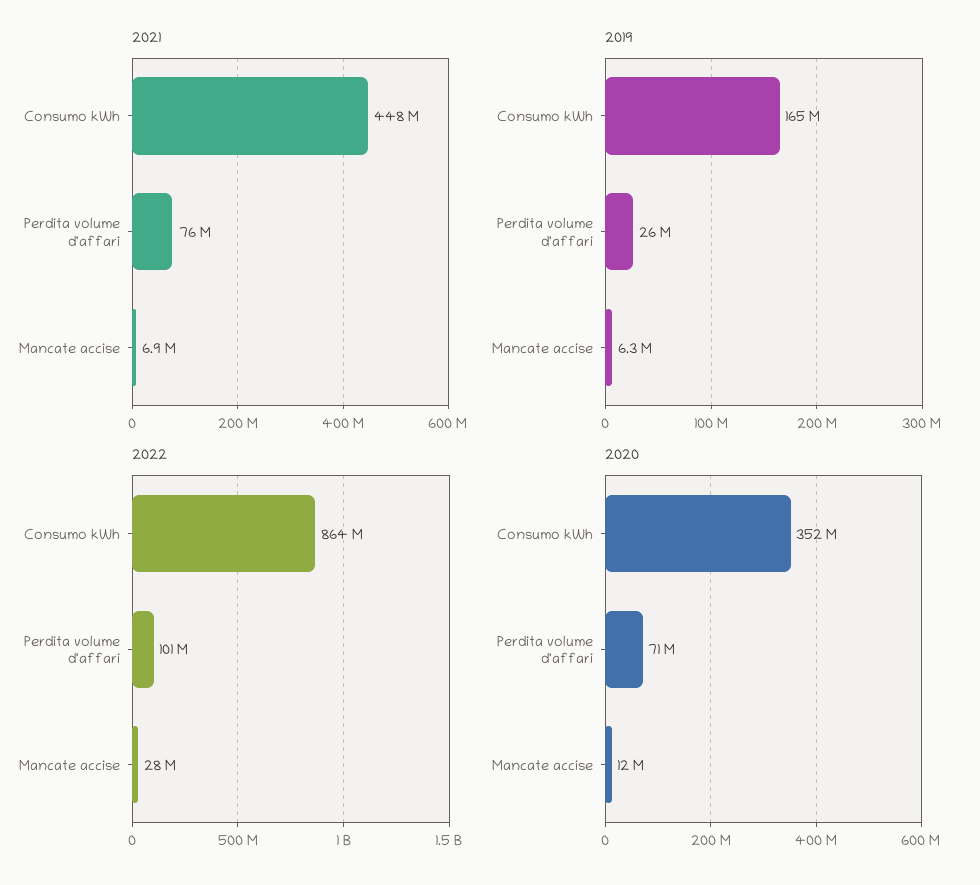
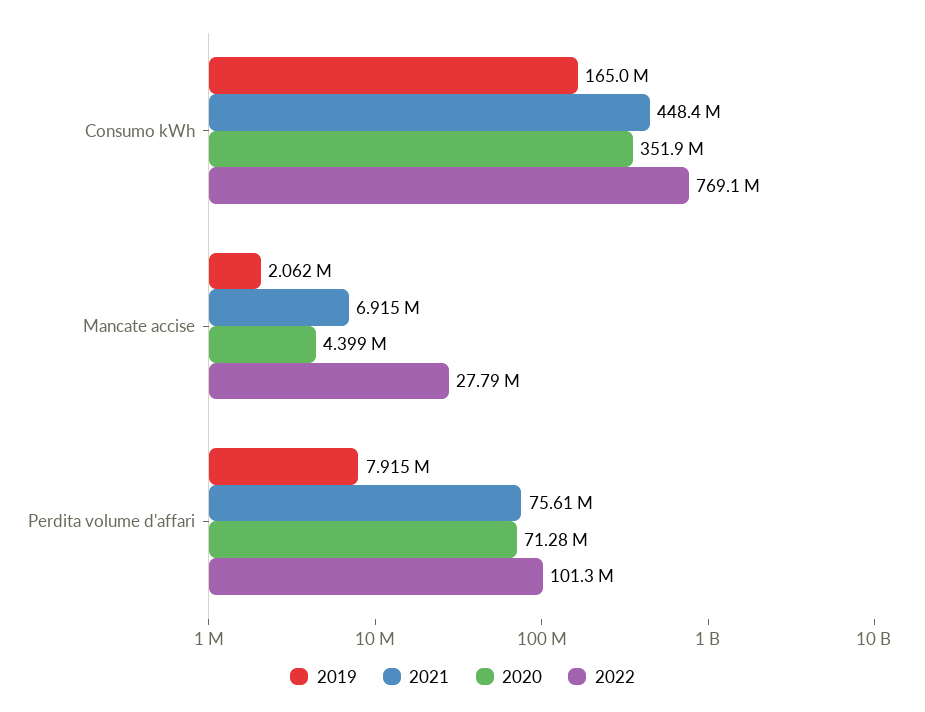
2019, Perdita volume d'affari: 26000000 -> 7915000
2019, Mancate accise: 6300000 -> 2062000
2022, Consumo kWh: 864000000 -> 769100000
2020, Mancate accise: 12000000 -> 4399000

